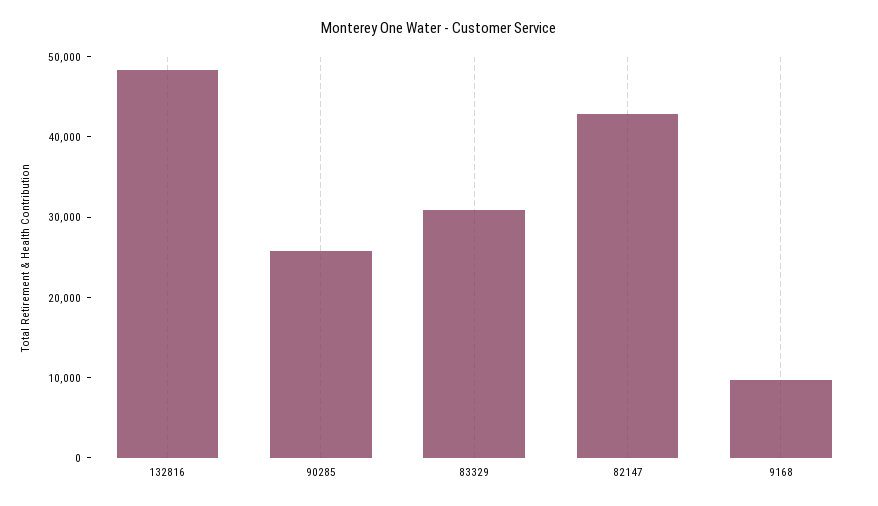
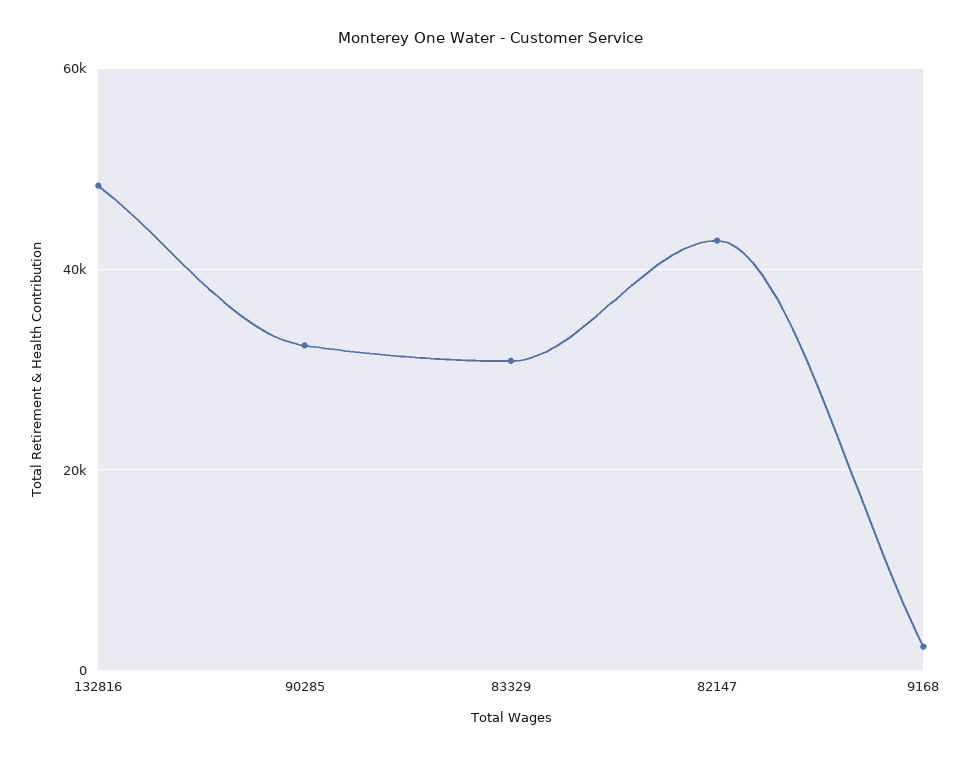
90285: 26000 -> 32000
9168: 10000 -> 2000

